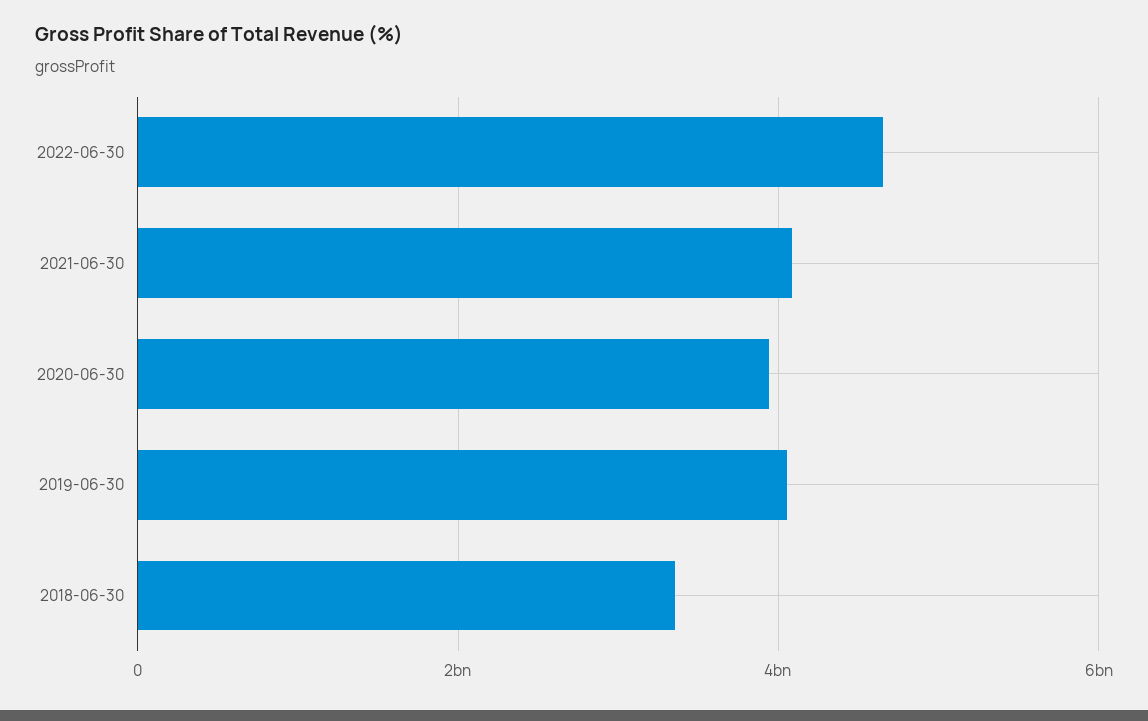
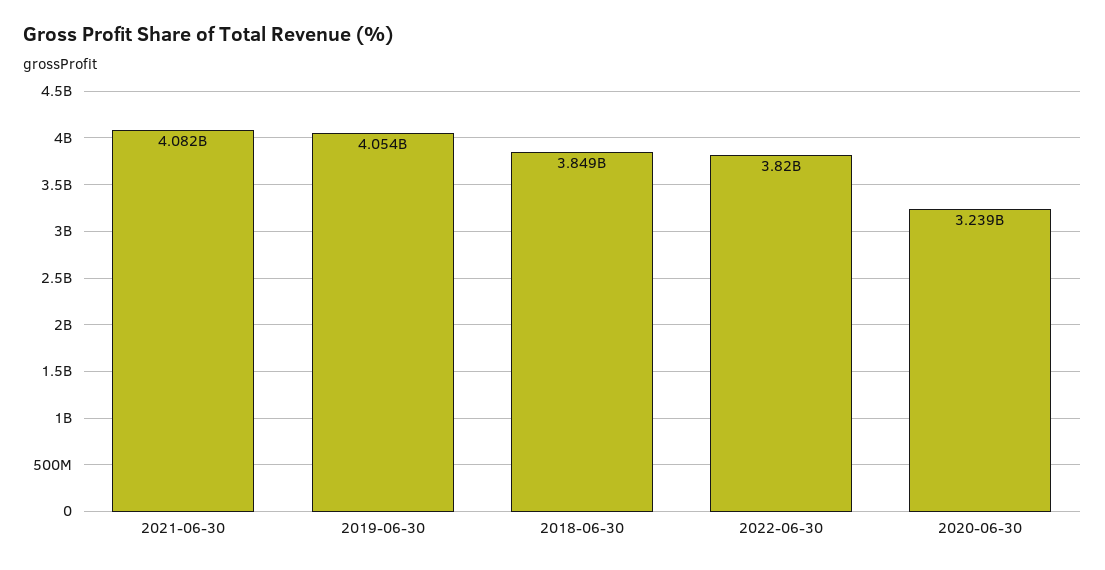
2022-06-30: 4600000000 -> 3820000000
2020-06-30: 4000000000 -> 3239000000
2018-06-30: 3400000000 -> 3849000000

